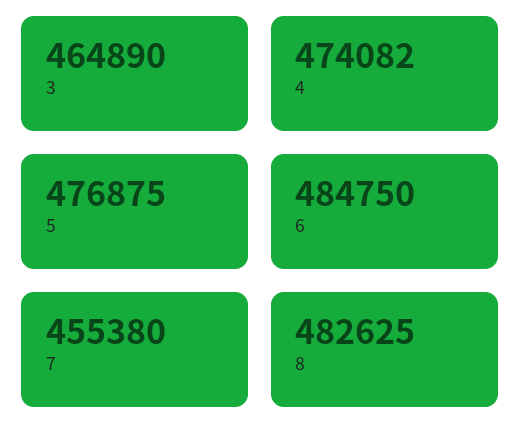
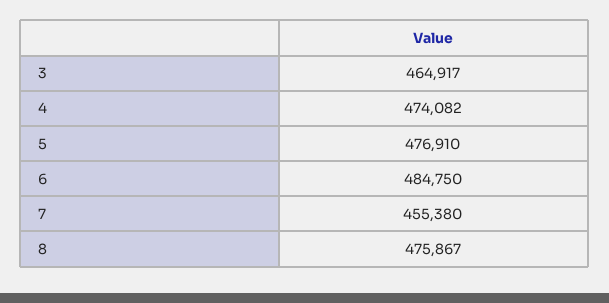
3: 464890 -> 464917
5: 476875 -> 476910
8: 482625 -> 475867

